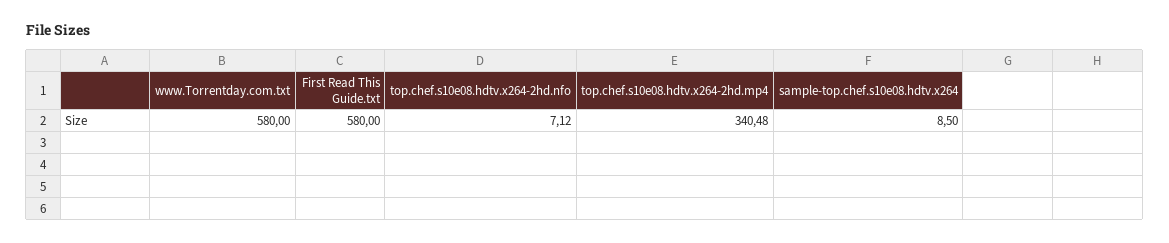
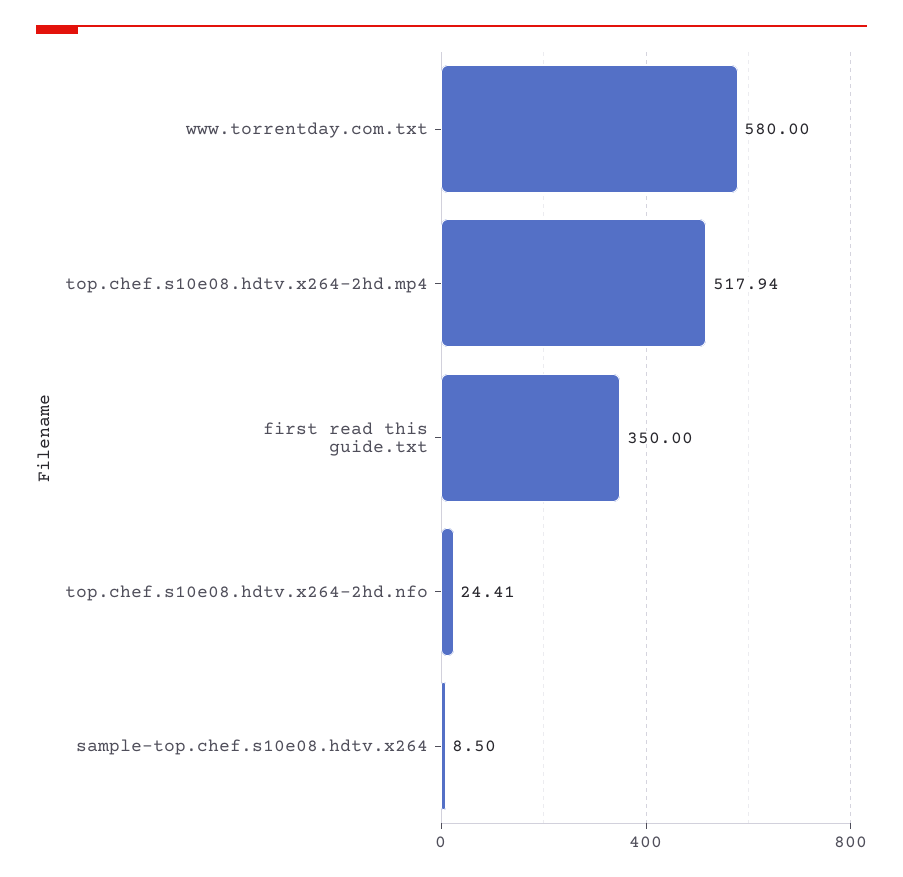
First Read This Guide.txt: 580 -> 350
top.chef.s10e08.hdtv.x264-2hd.nfo: 7.12 -> 24.41
top.chef.s10e08.hdtv.x264-2hd.mp4: 340.48 -> 517.94

